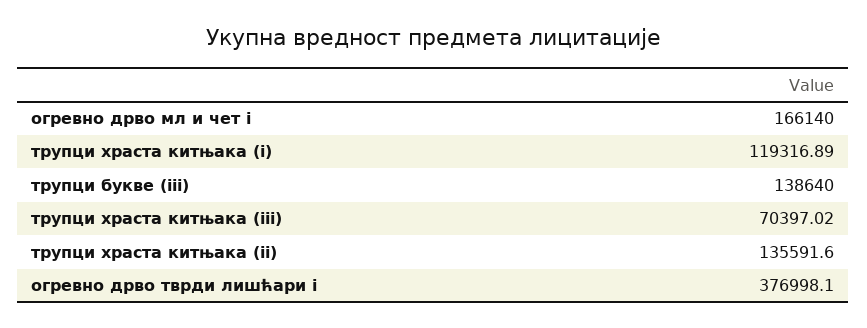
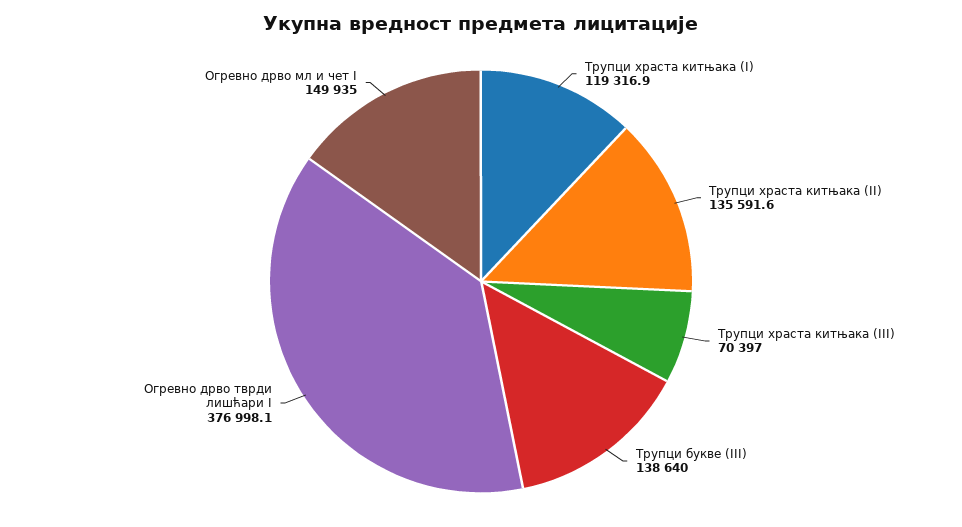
огревно дрво мл и чет i: 166140 -> 149935

